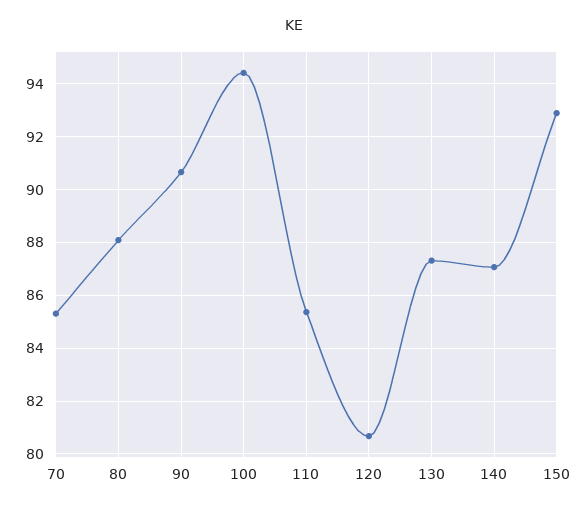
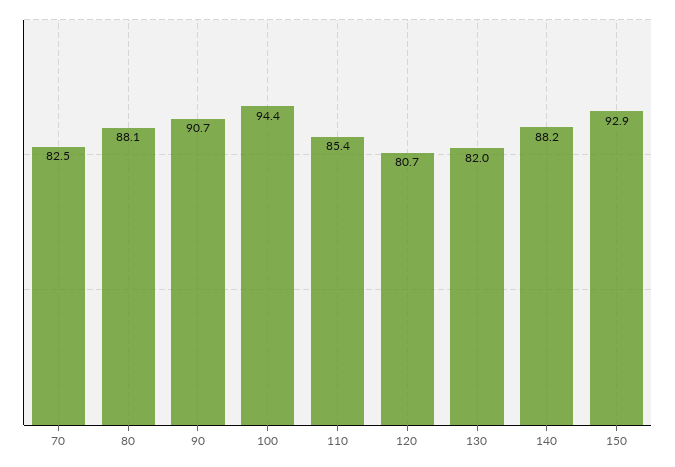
70: 85.25 -> 82.5
130: 87.25 -> 82
140: 87 -> 88.2

